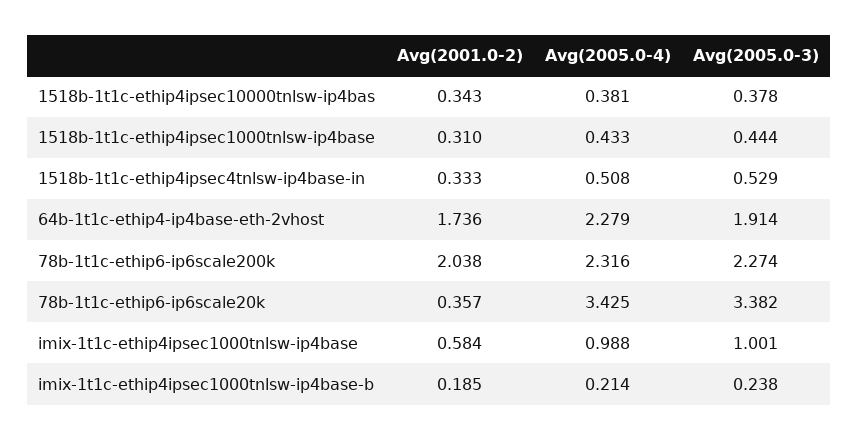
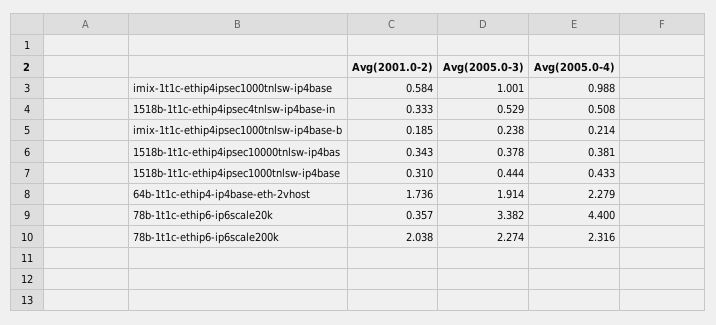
Avg(2005.0-4), 78b-1t1c-ethip6-ip6scale20k: 3.425 -> 4.4

